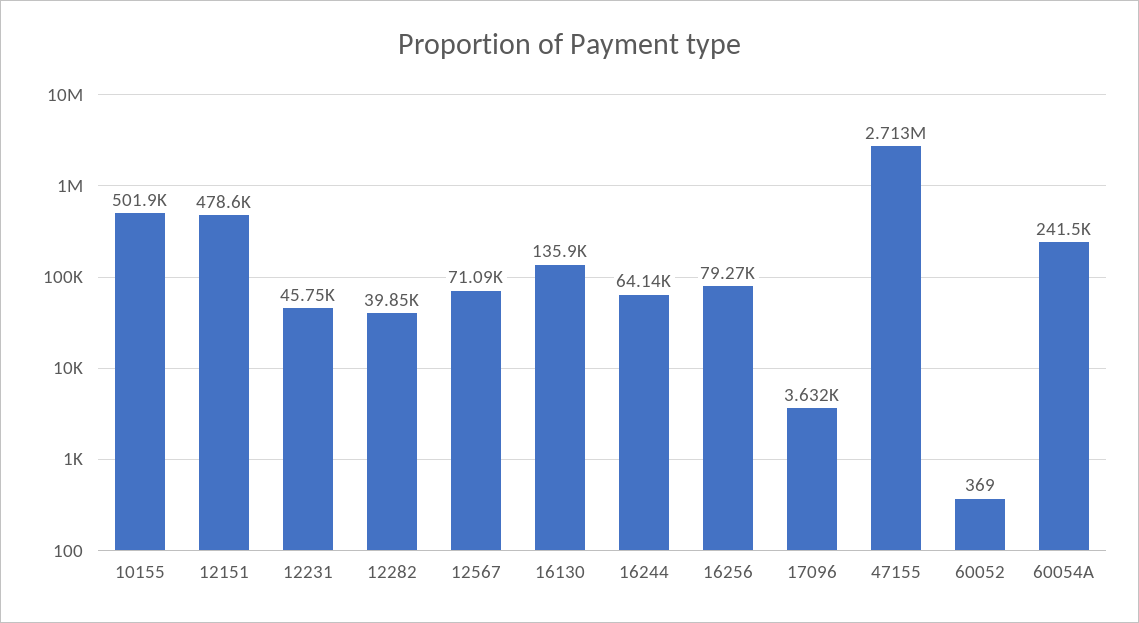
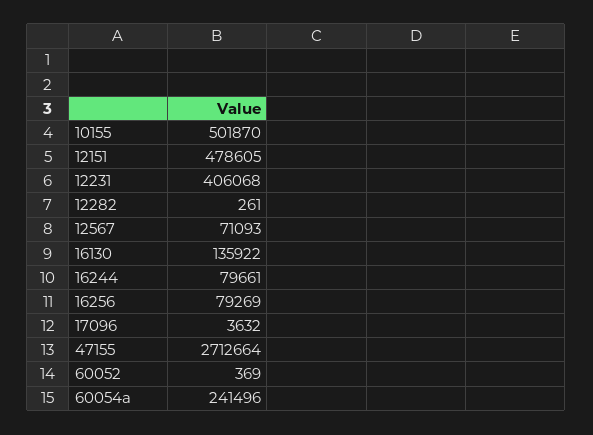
12231: 45750 -> 406068
12282: 39850 -> 261
16244: 64140 -> 79661

